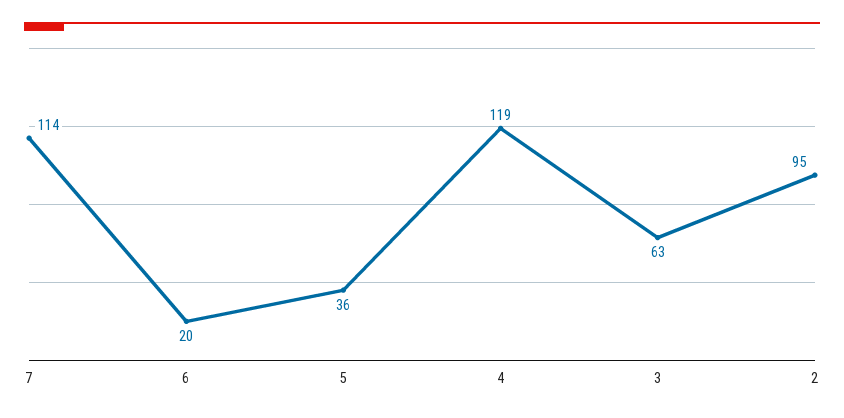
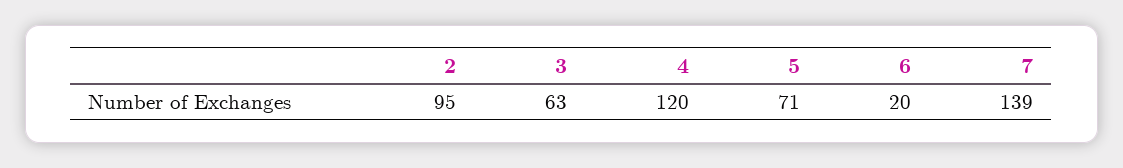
7: 114 -> 139
5: 36 -> 71
4: 119 -> 120

